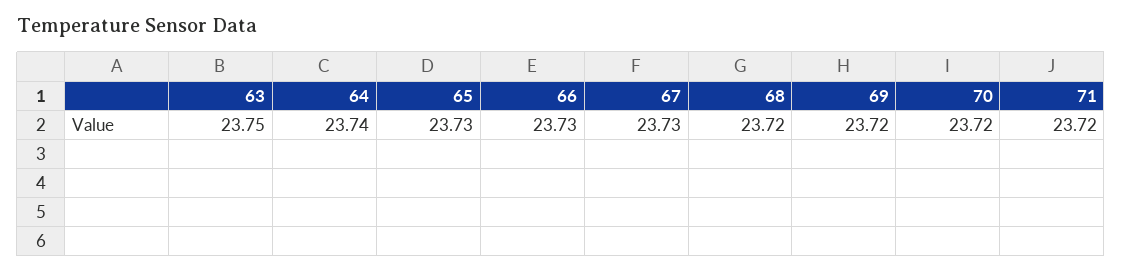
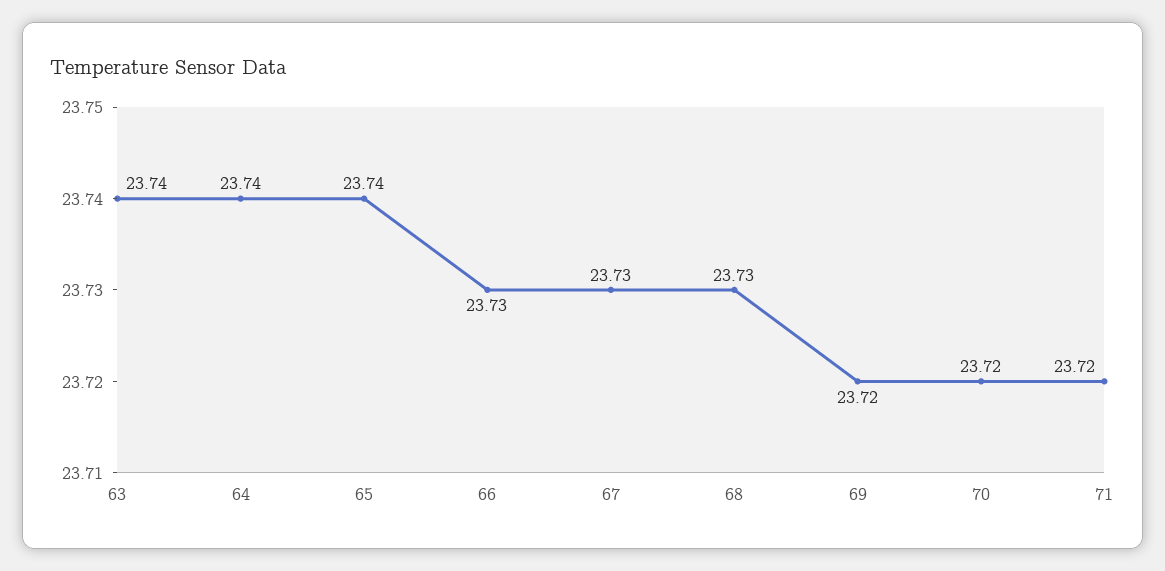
63: 23.75 -> 23.74
65: 23.73 -> 23.74
68: 23.72 -> 23.73

